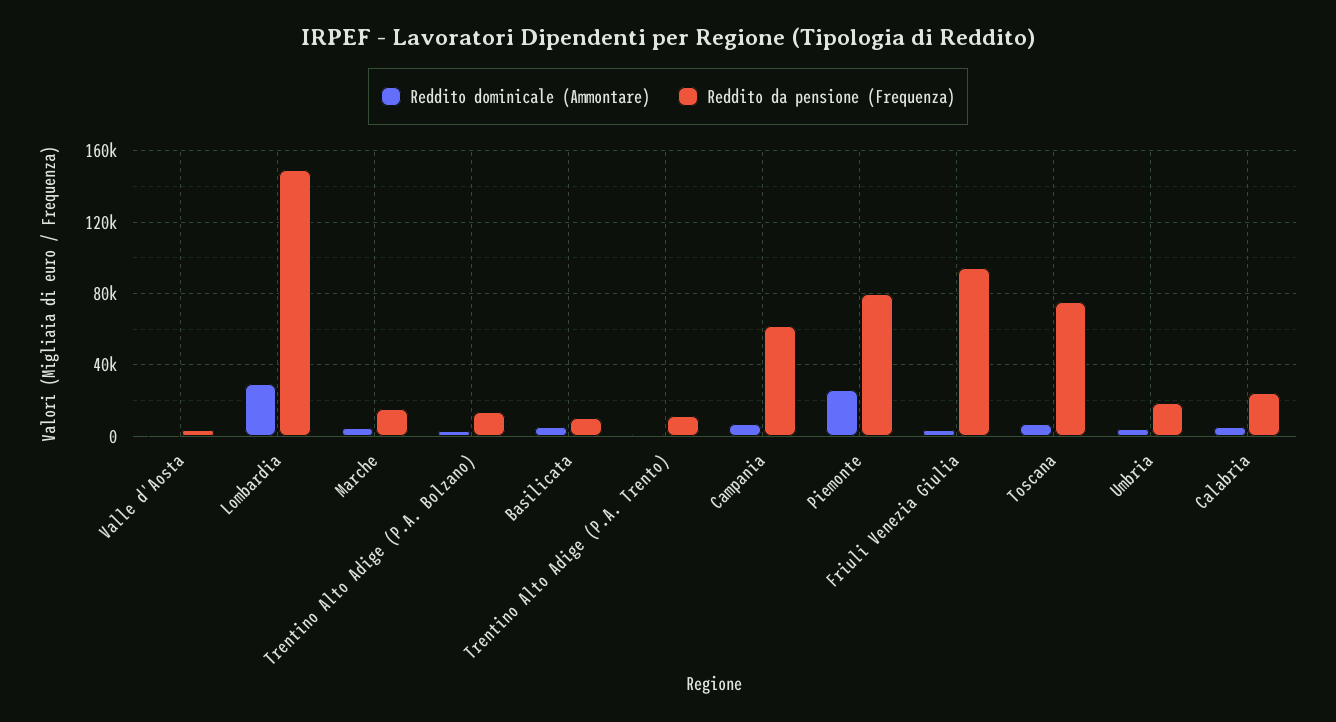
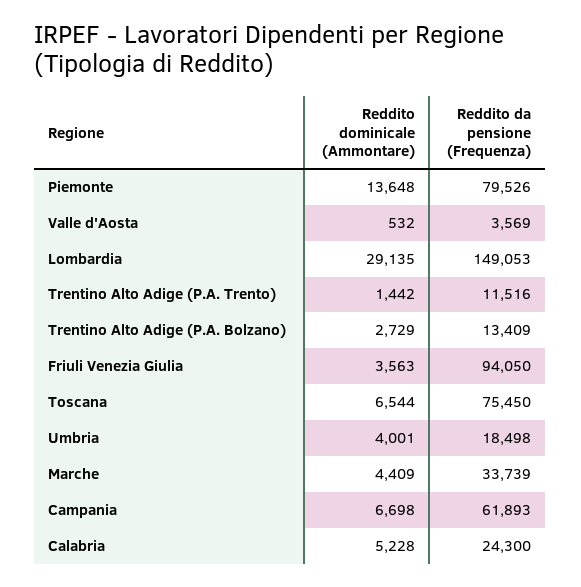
Reddito da pensione (Frequenza), Marche: 15000 -> 33739
Reddito dominicale (Ammontare), Basilicata: 5000 -> none
Reddito da pensione (Frequenza), Basilicata: 10000 -> none
Reddito dominicale (Ammontare), Piemonte: 25000 -> 13648

